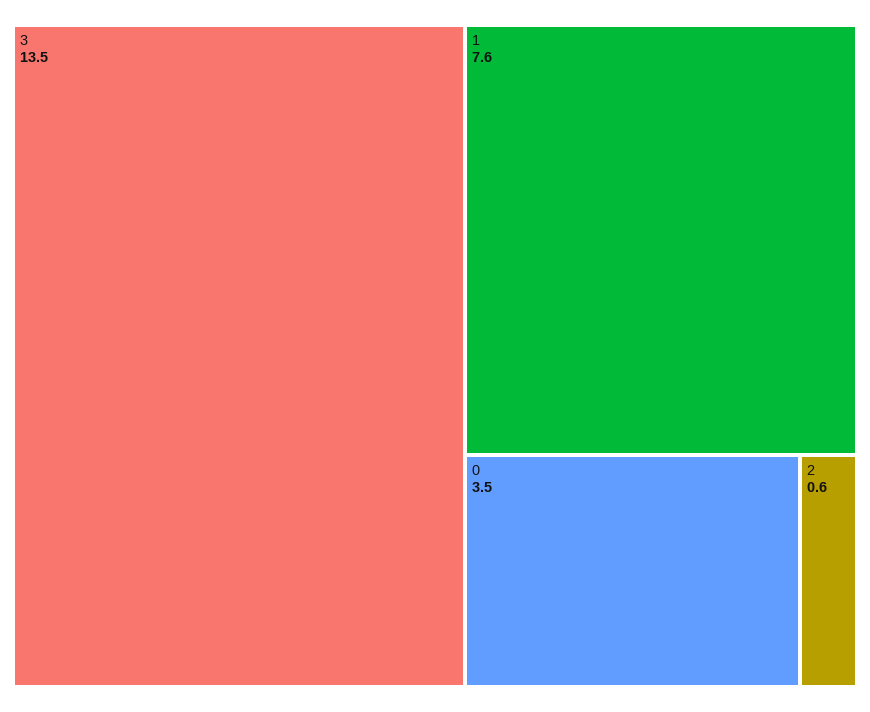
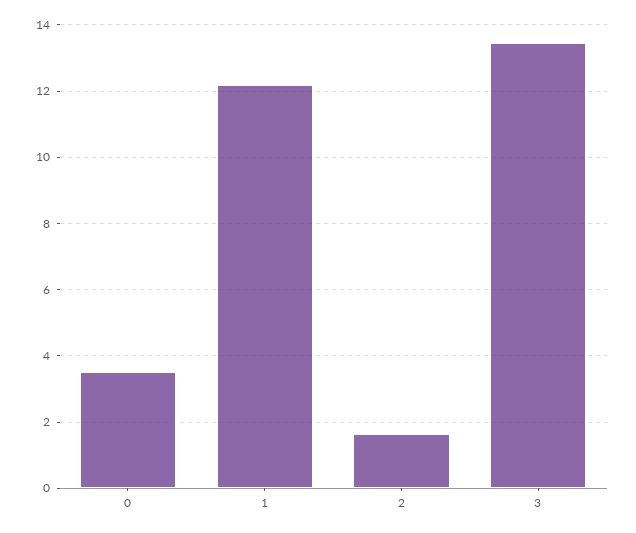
1: 7.6 -> 12.2
2: 0.6 -> 1.6

